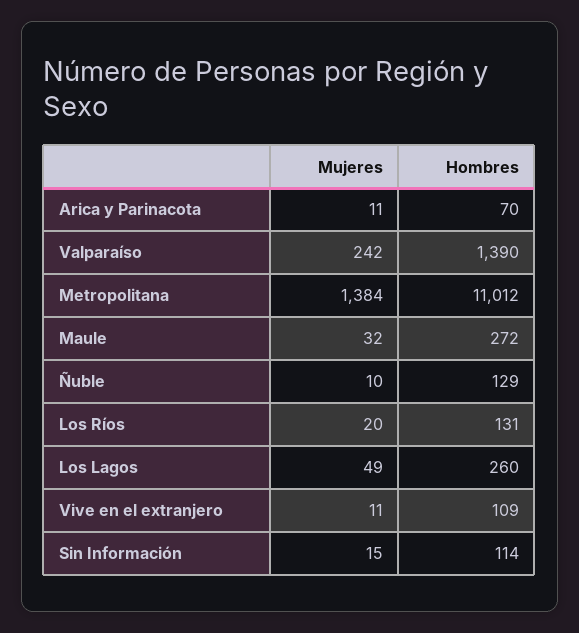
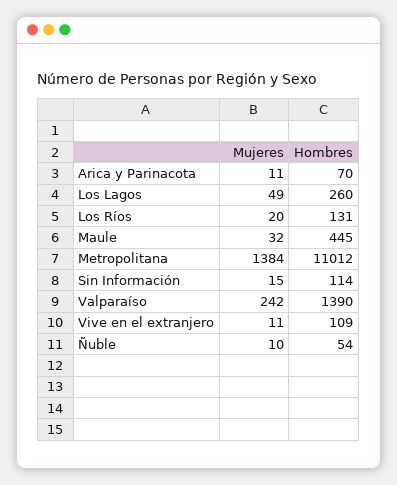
Hombres, Maule: 272 -> 445
Hombres, Ñuble: 129 -> 54

